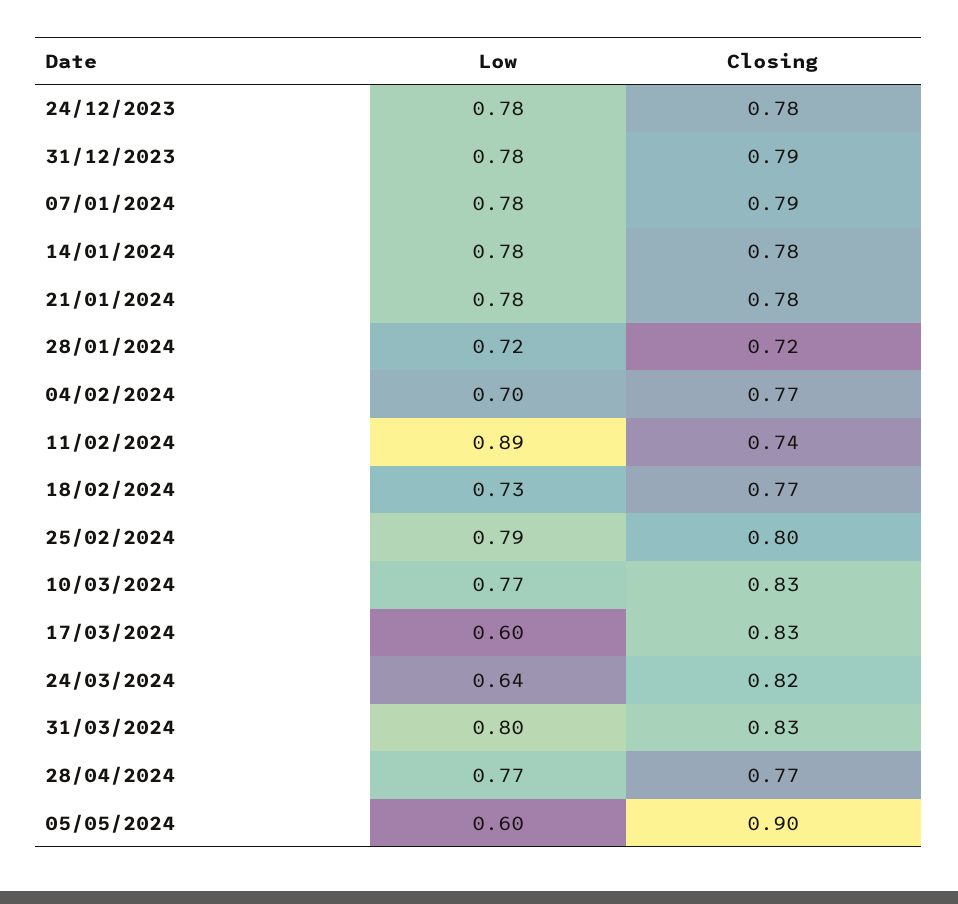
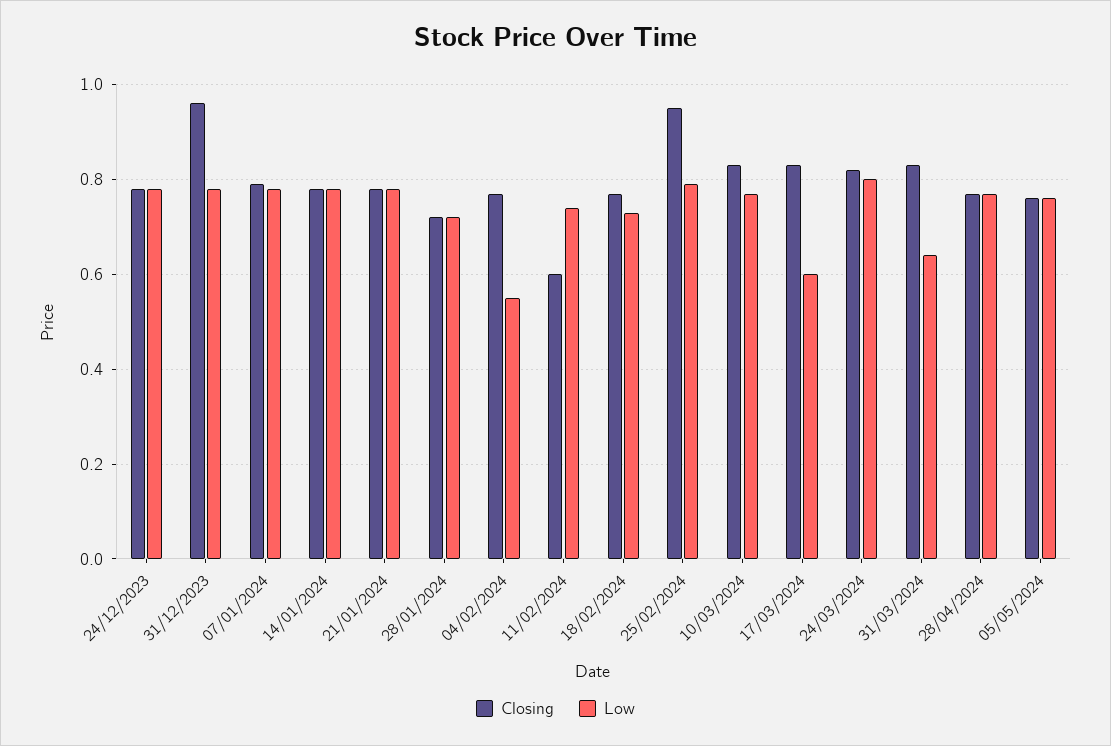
Closing, 31/12/2023: 0.79 -> 0.95
Low, 04/02/2024: 0.7 -> 0.55
Low, 11/02/2024: 0.89 -> 0.75
Closing, 11/02/2024: 0.74 -> 0.6
Closing, 25/02/2024: 0.8 -> 0.95
Low, 24/03/2024: 0.64 -> 0.8
Low, 31/03/2024: 0.8 -> 0.65
Low, 05/05/2024: 0.6 -> 0.75
Closing, 05/05/2024: 0.9 -> 0.75

